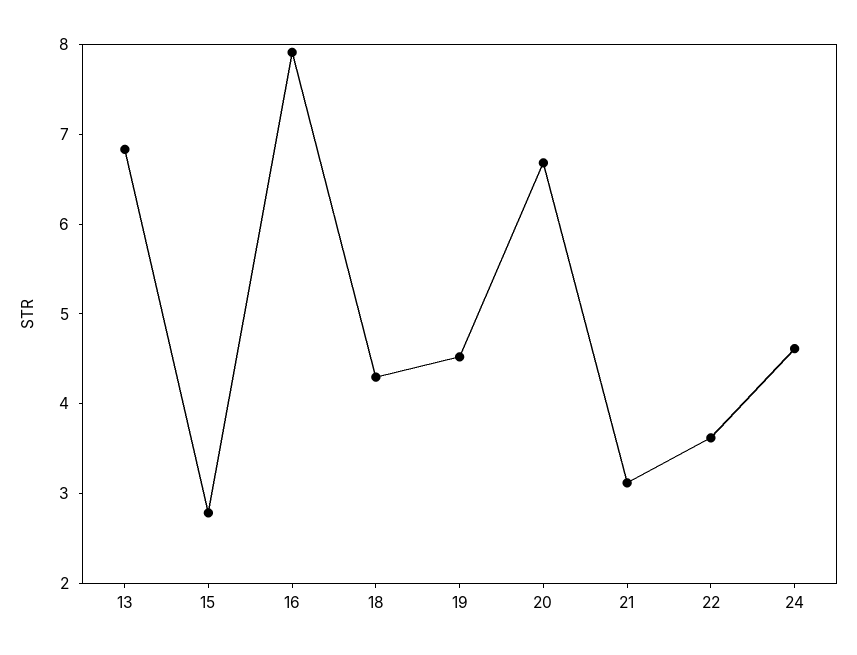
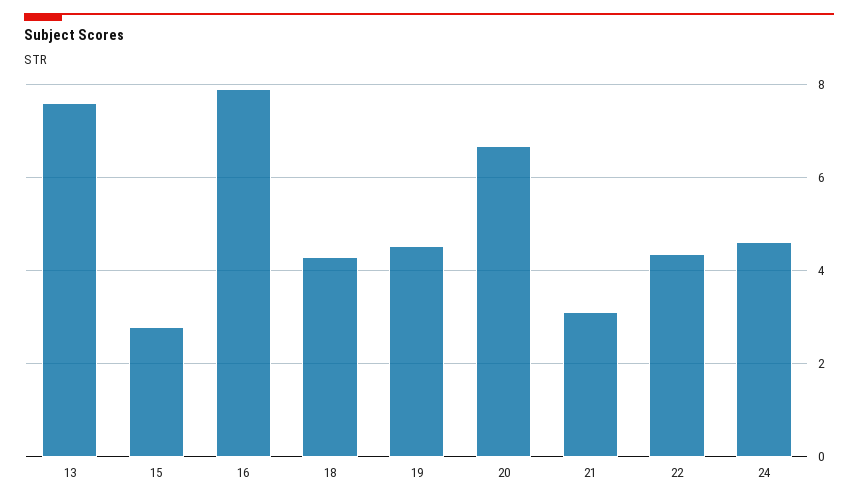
13: 6.8 -> 7.6
22: 3.6 -> 4.4

